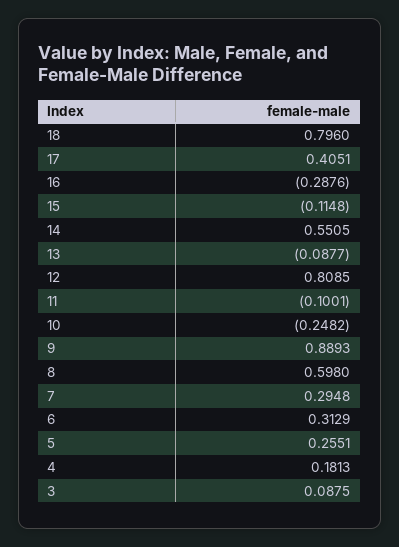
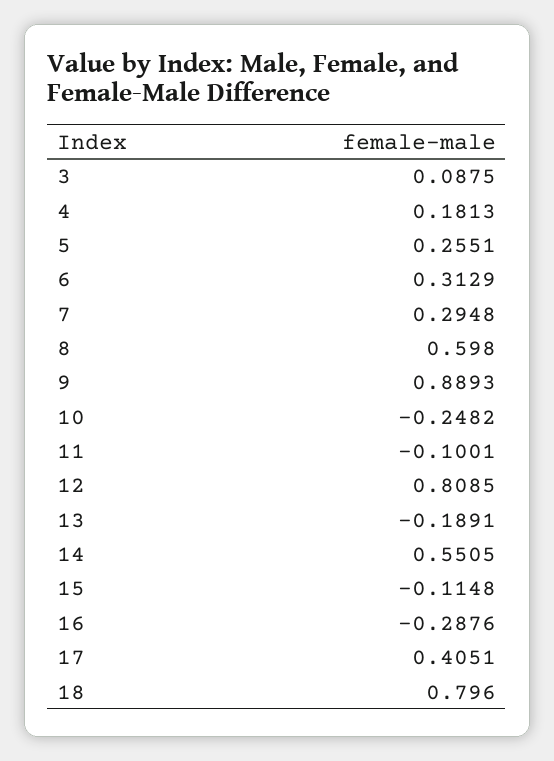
13: -0.0877 -> -0.1891

